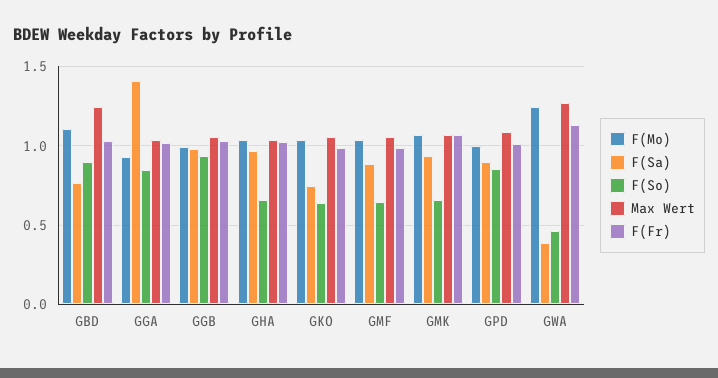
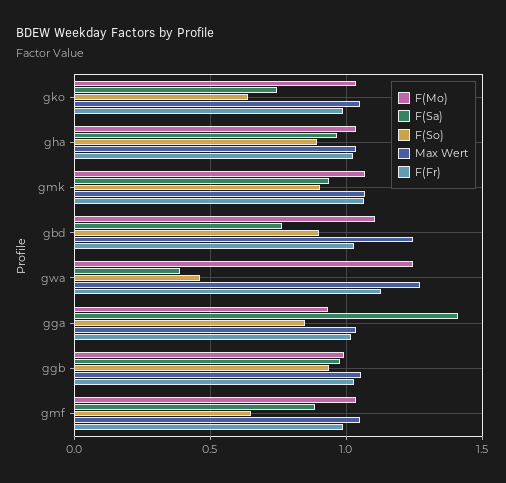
F(So), GHA: 0.65 -> 0.9
F(So), GMK: 0.65 -> 0.9
F(Mo), GPD: 1 -> none
F(Sa), GPD: 0.9 -> none
F(So), GPD: 0.85 -> none
Max Wert, GPD: 1.1 -> none
F(Fr), GPD: 1 -> none

